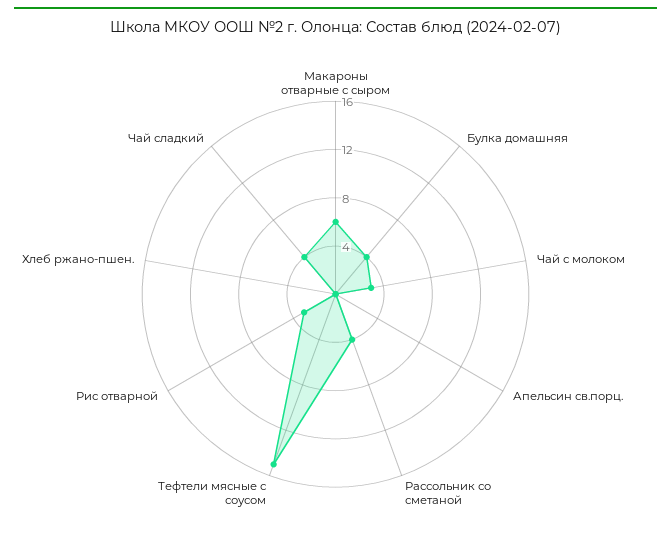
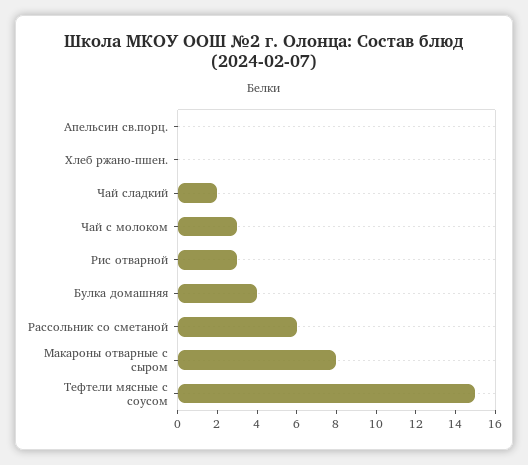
Макароны отварные с сыром: 6 -> 8
Рассольник со сметаной: 4 -> 6
Чай сладкий: 4 -> 2

